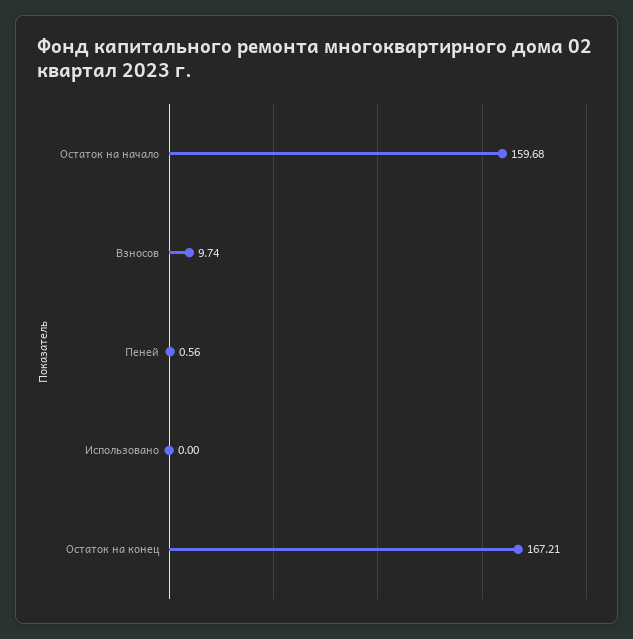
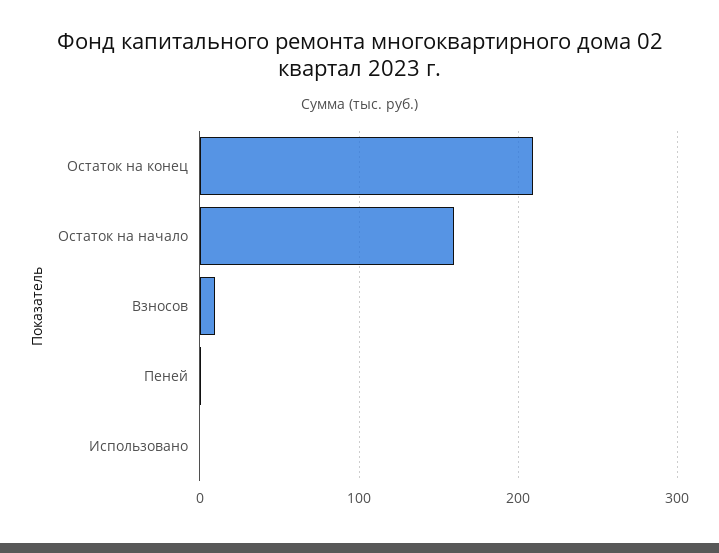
Остаток на конец: 167.21 -> 210

